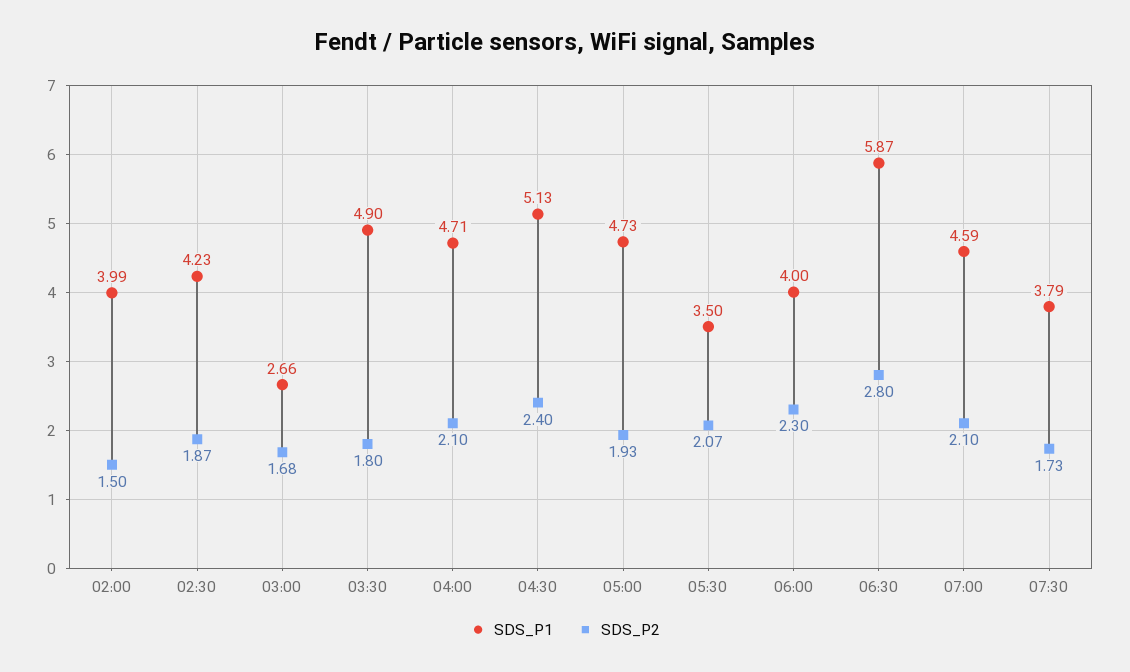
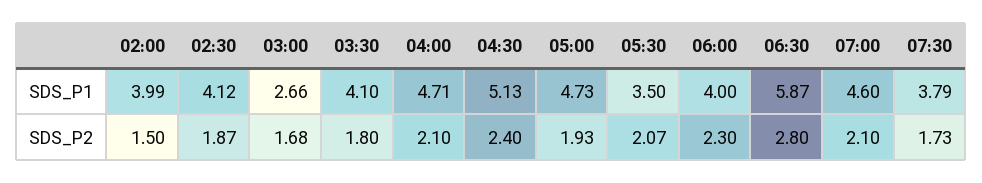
SDS_P1, 02:30: 4.23 -> 4.12
SDS_P1, 03:30: 4.9 -> 4.1
SDS_P1, 07:00: 4.59 -> 4.6

